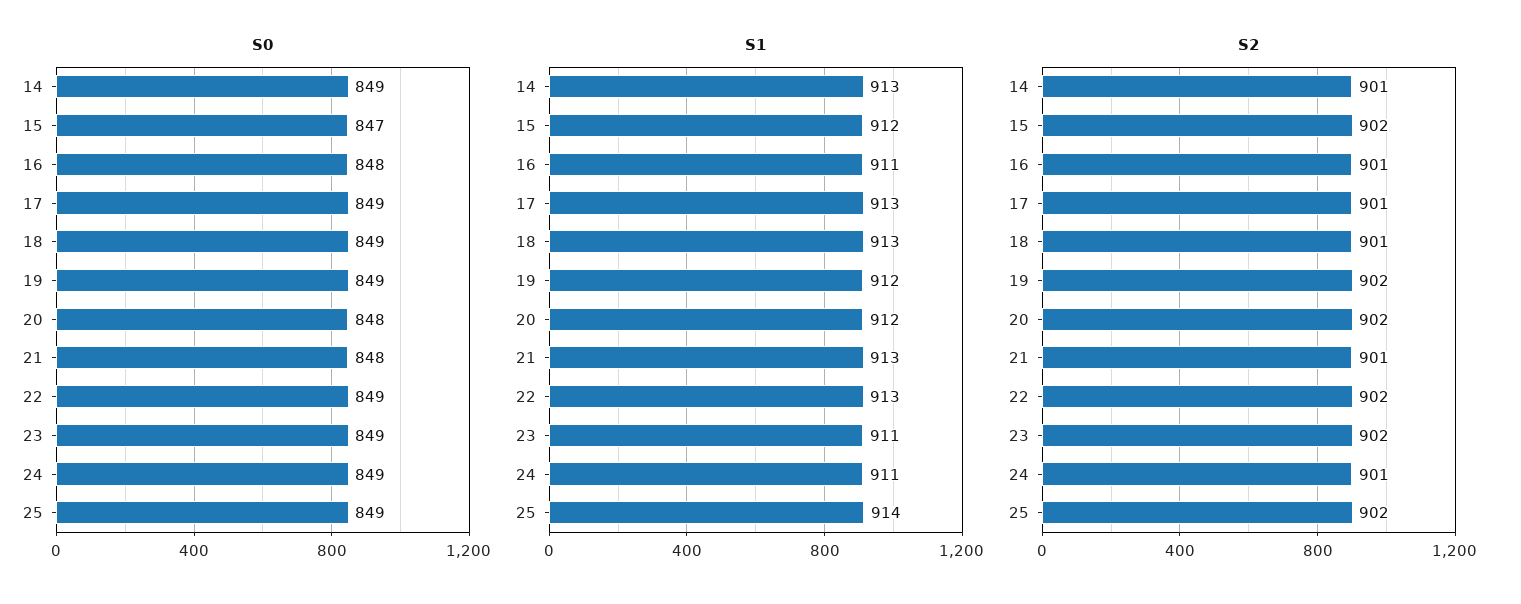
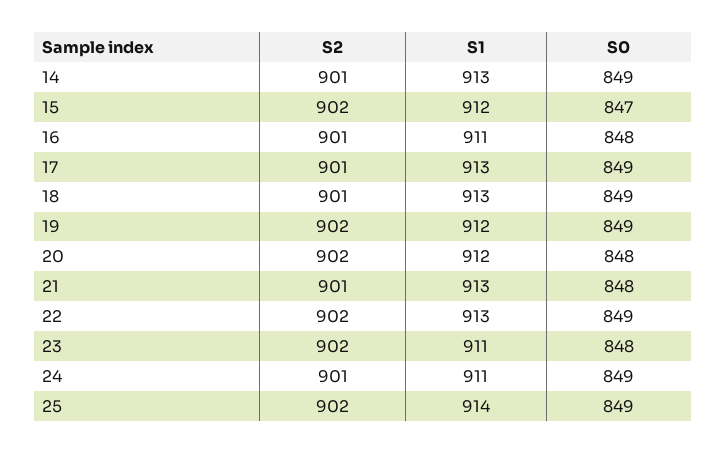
S0, 23: 849 -> 848

